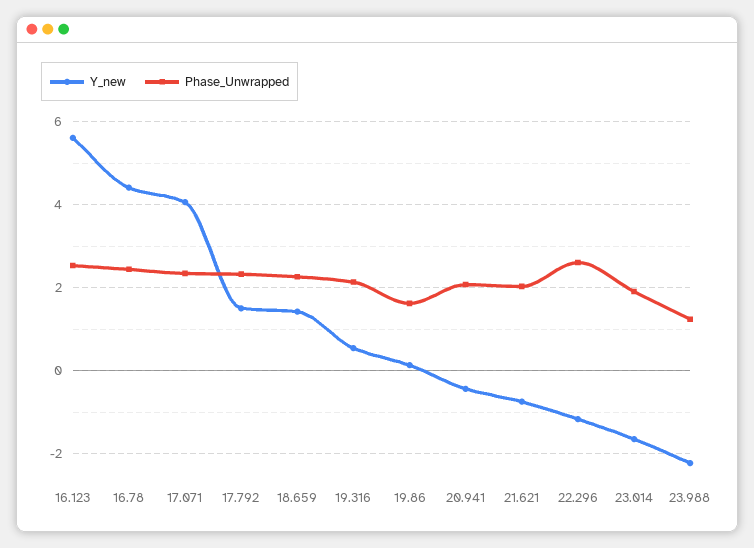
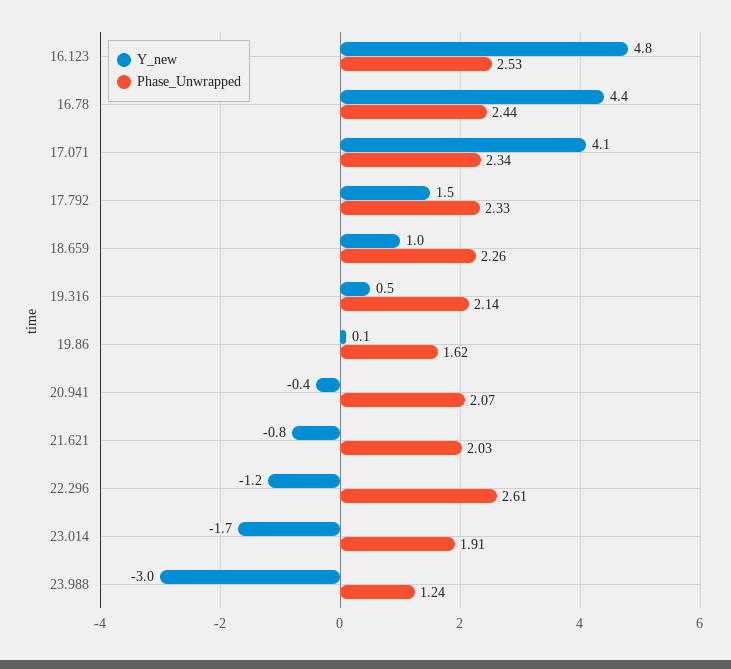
Y_new, 16.123: 5.6 -> 4.8
Y_new, 18.659: 1.4 -> 1
Y_new, 23.988: -2.2 -> -3

